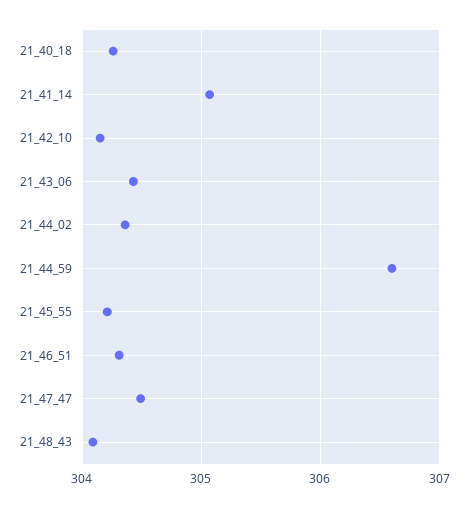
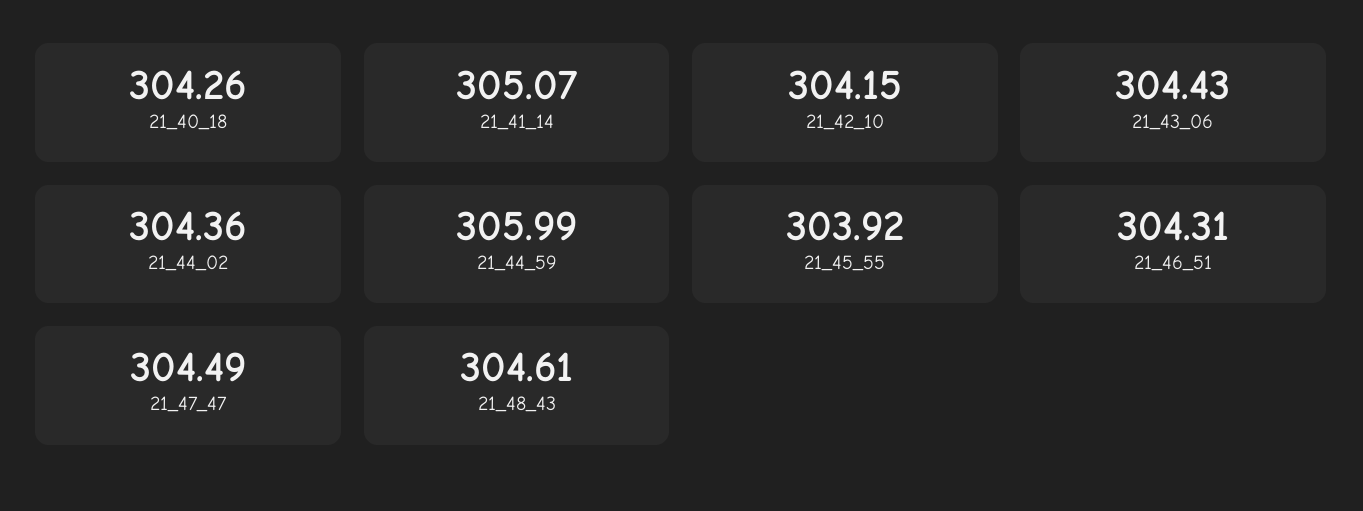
21_44_59: 306.6 -> 305.99
21_45_55: 304.2 -> 303.92
21_48_43: 304.1 -> 304.61

